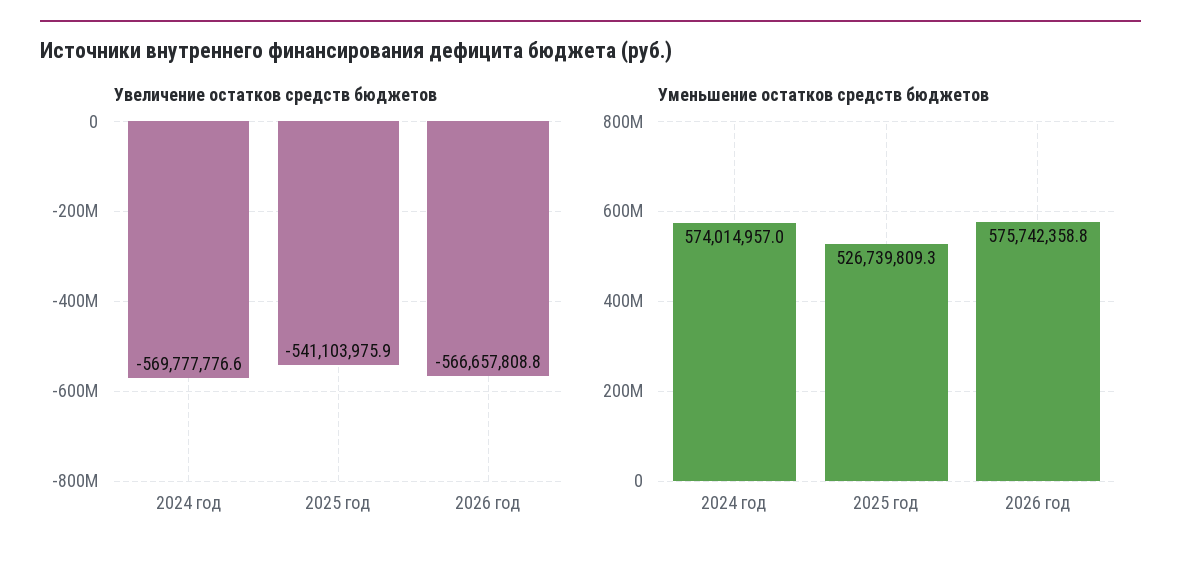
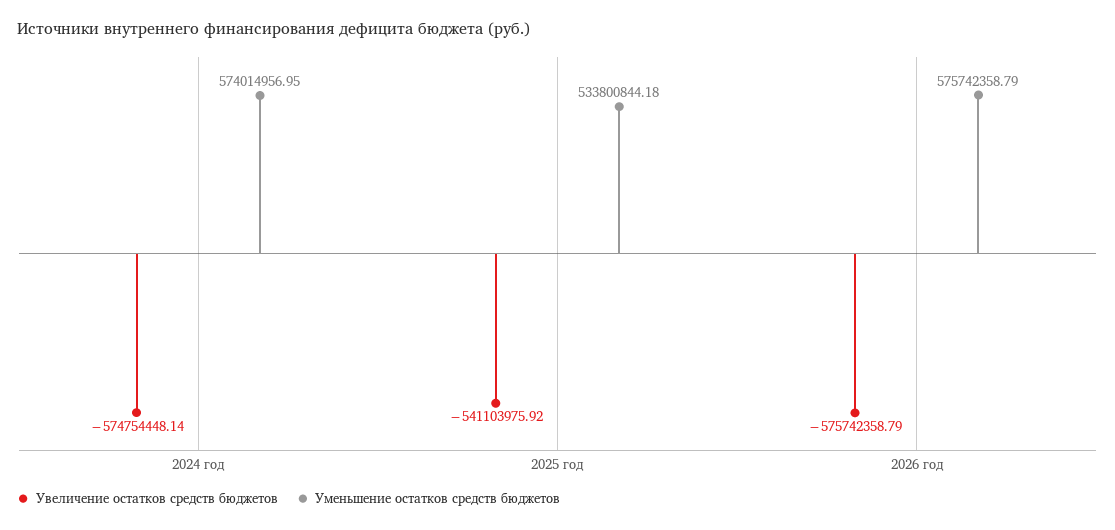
Увеличение остатков средств бюджетов, 2024 год: -569777776.6 -> -574754448.14
Увеличение остатков средств бюджетов, 2026 год: -566657808.8 -> -575742358.79
Уменьшение остатков средств бюджетов, 2025 год: 526739809.3 -> 533800844.18

